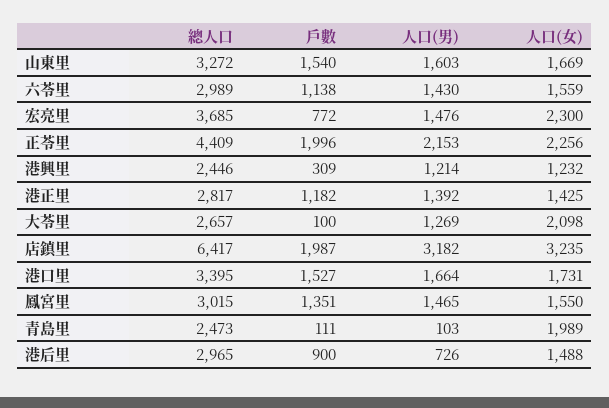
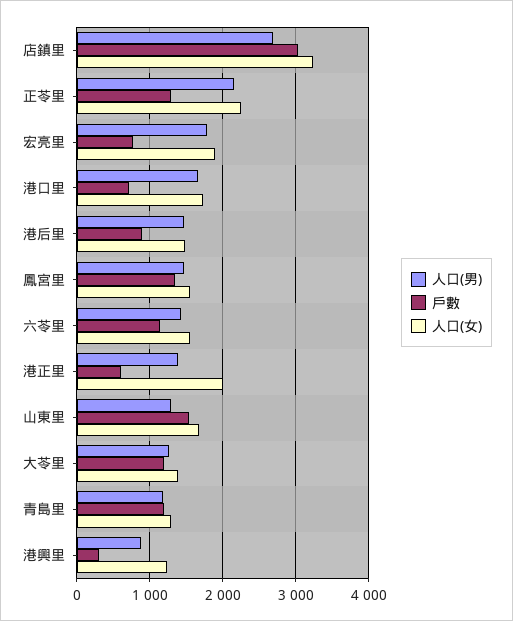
總人口, 山東里: 3272 -> none
人口(男), 山東里: 1603 -> 1300
總人口, 六苓里: 2989 -> none
總人口, 宏亮里: 3685 -> none
人口(男), 宏亮里: 1476 -> 1800
人口(女), 宏亮里: 2300 -> 1900
總人口, 正苓里: 4409 -> none
戶數, 正苓里: 1996 -> 1300
總人口, 港興里: 2446 -> none
人口(男), 港興里: 1214 -> 900
總人口, 港正里: 2817 -> none
戶數, 港正里: 1182 -> 600
人口(女), 港正里: 1425 -> 2000
總人口, 大苓里: 2657 -> none
戶數, 大苓里: 100 -> 1200
人口(女), 大苓里: 2098 -> 1400
總人口, 店鎮里: 6417 -> none
戶數, 店鎮里: 1987 -> 3000
人口(男), 店鎮里: 3182 -> 2700
總人口, 港口里: 3395 -> none
戶數, 港口里: 1527 -> 700
總人口, 鳳宮里: 3015 -> none
總人口, 青島里: 2473 -> none
戶數, 青島里: 111 -> 1200
人口(男), 青島里: 103 -> 1200
人口(女), 青島里: 1989 -> 1300
總人口, 港后里: 2965 -> none
人口(男), 港后里: 726 -> 1500

